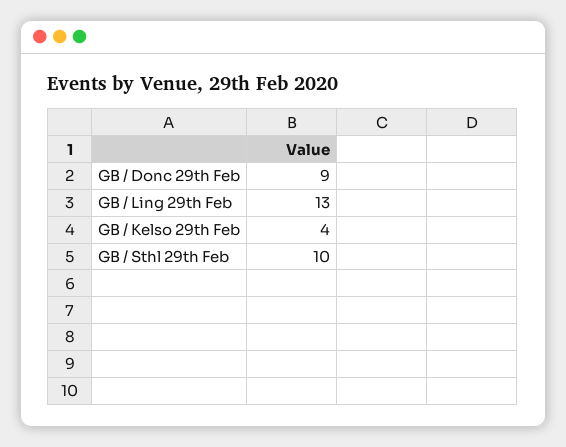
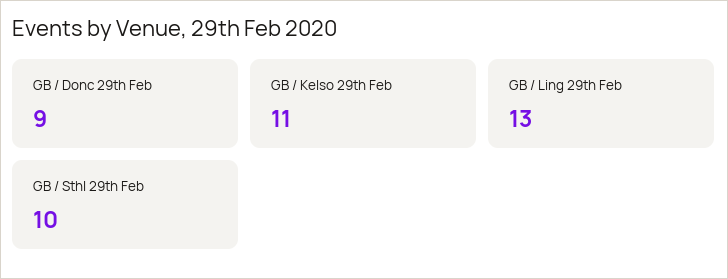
GB / Kelso 29th Feb: 4 -> 11

